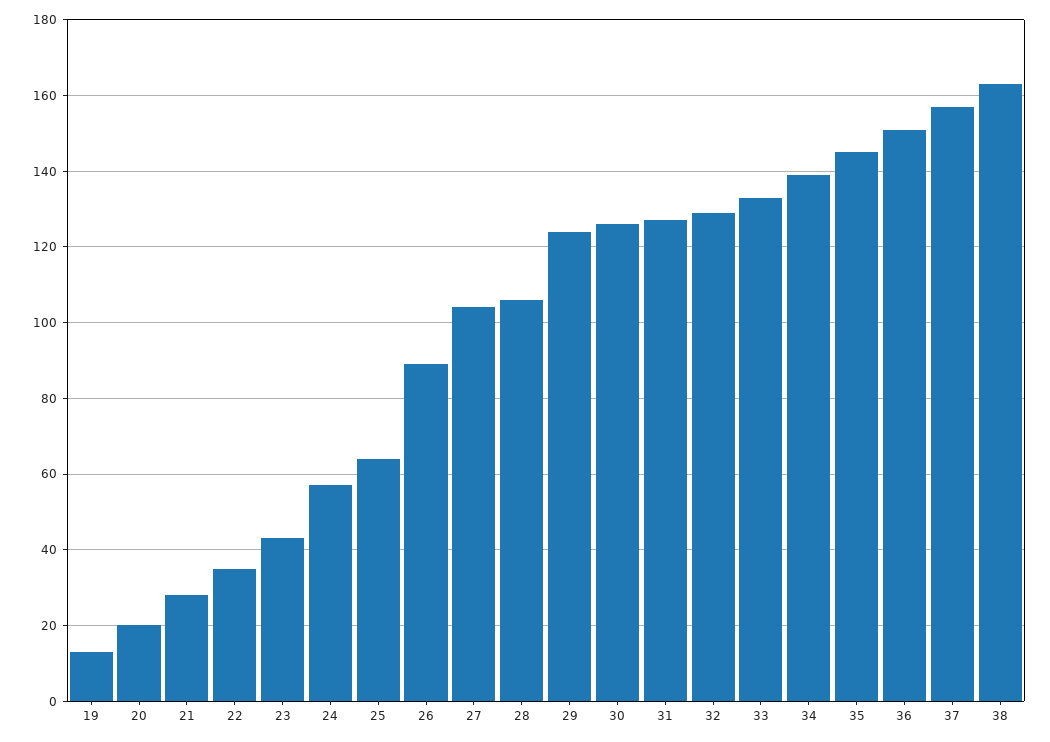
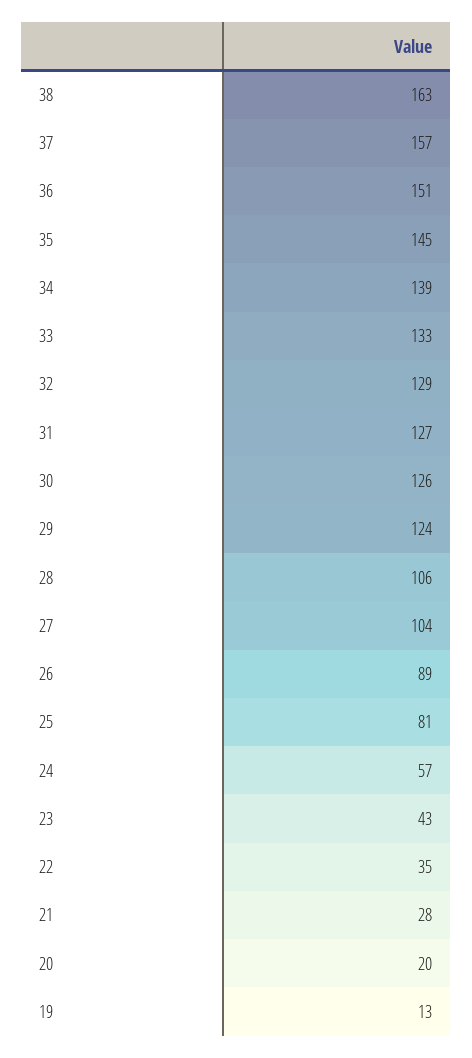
25: 65 -> 81

